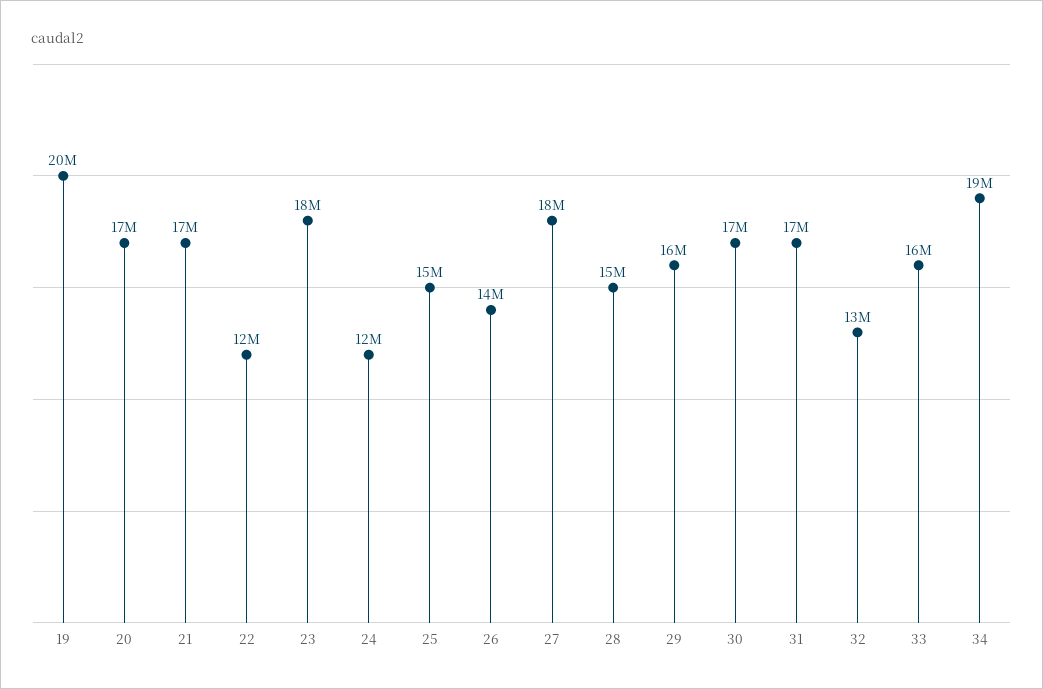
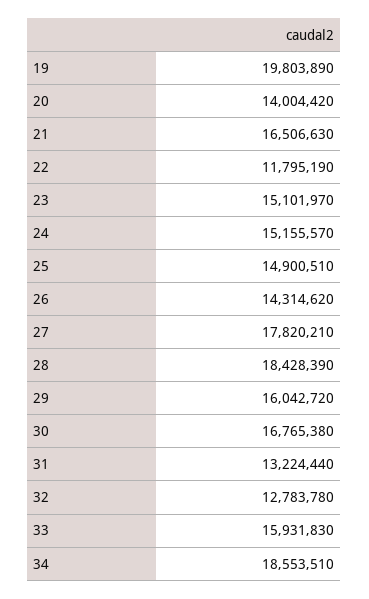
20: 17000000 -> 14004420
23: 18000000 -> 15101970
24: 12000000 -> 15155570
28: 15000000 -> 18428390
31: 17000000 -> 13224440

